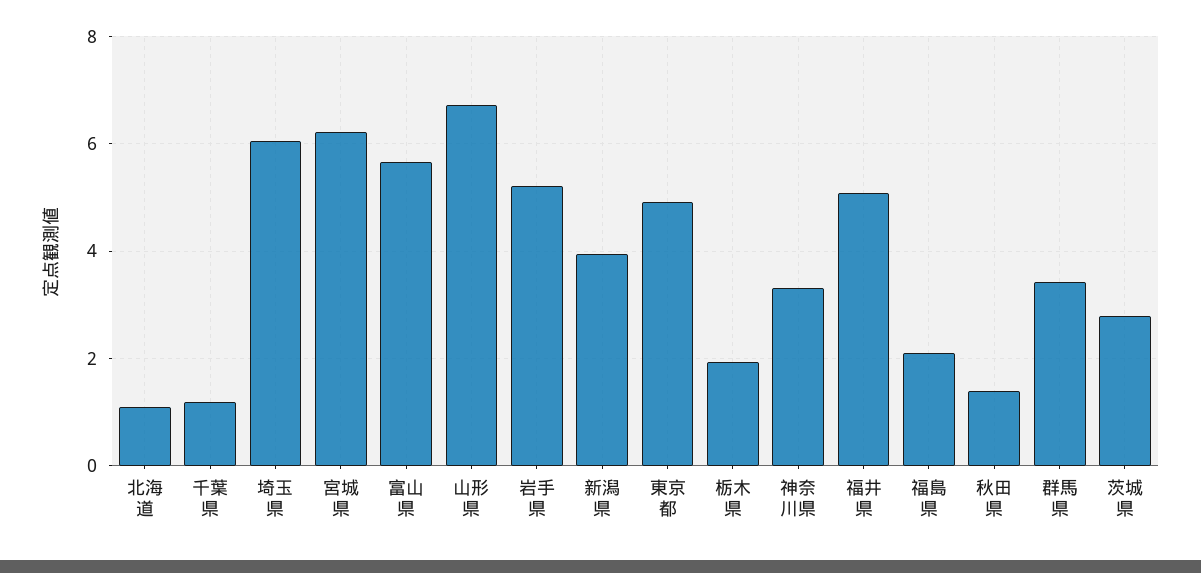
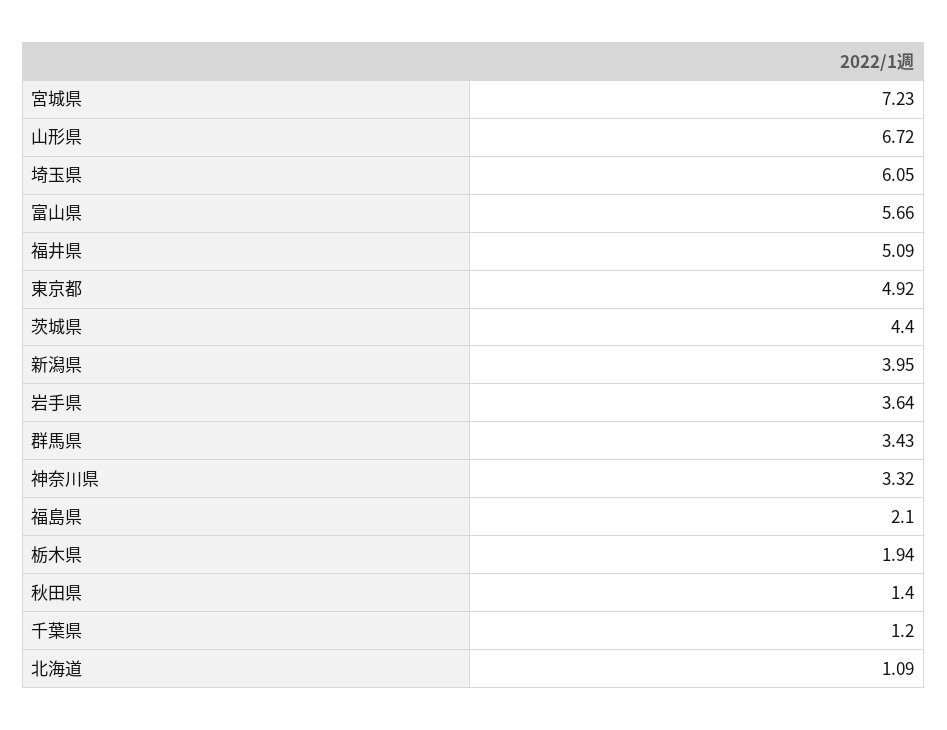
宮城県: 6.2 -> 7.23
岩手県: 5.2 -> 3.64
茨城県: 2.8 -> 4.4

